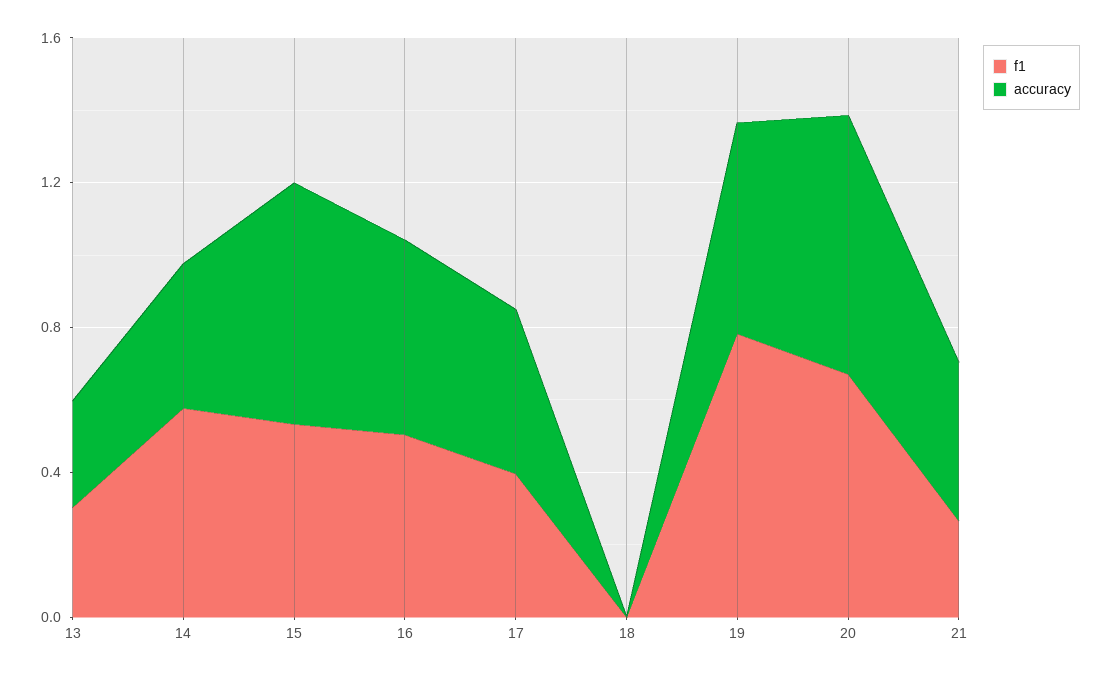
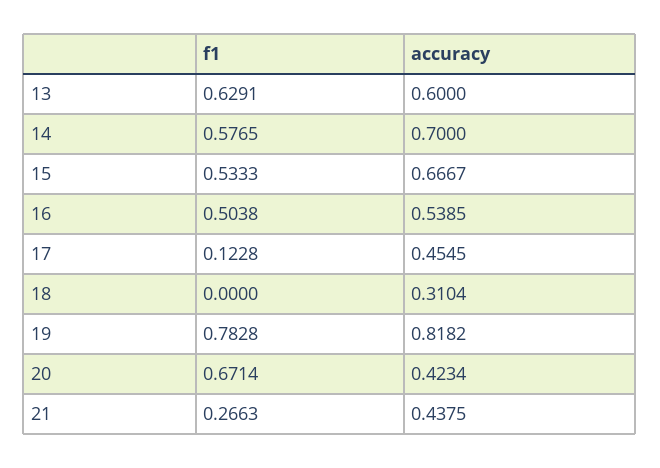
f1, 13: 0.3 -> 0.6291
accuracy, 13: 0.3 -> 0.6
accuracy, 14: 0.4 -> 0.7
f1, 17: 0.4 -> 0.1228
accuracy, 18: 0 -> 0.3104
accuracy, 19: 0.6 -> 0.8182
accuracy, 20: 0.7 -> 0.4234

